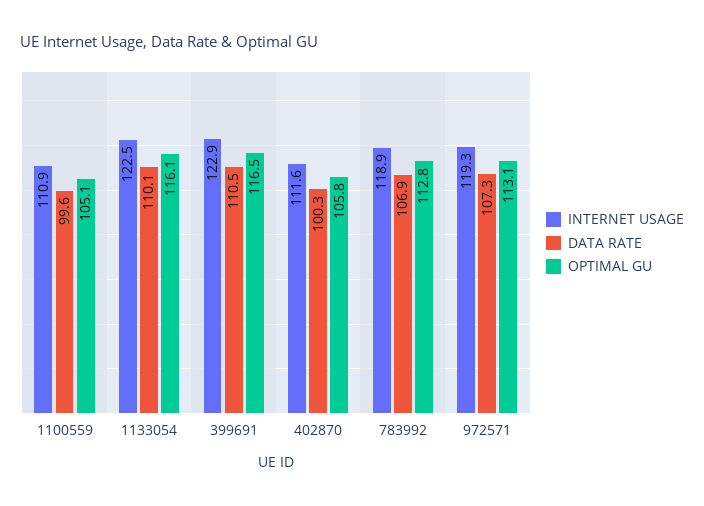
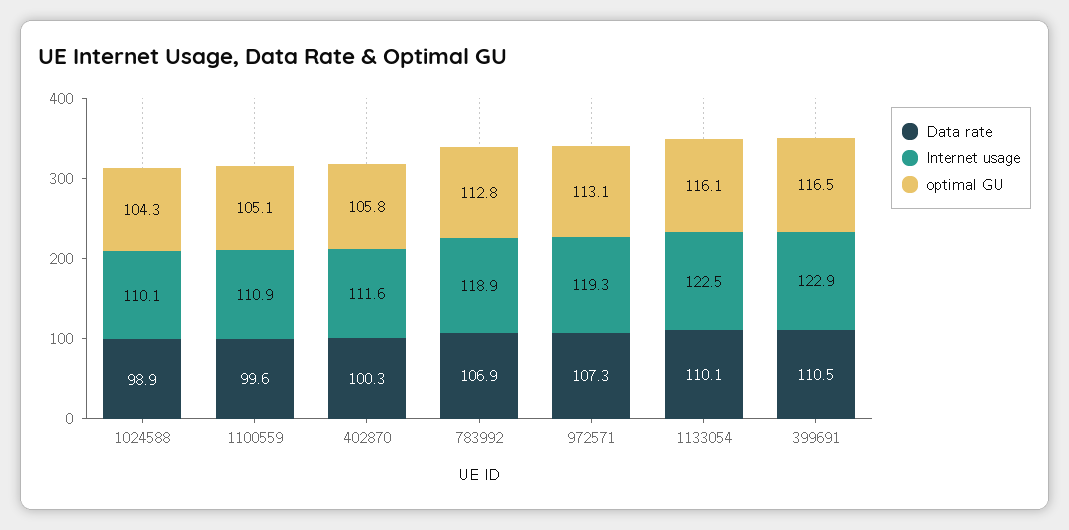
DATA RATE, 1024588: none -> 98.9
INTERNET USAGE, 1024588: none -> 110.1
OPTIMAL GU, 1024588: none -> 104.3

